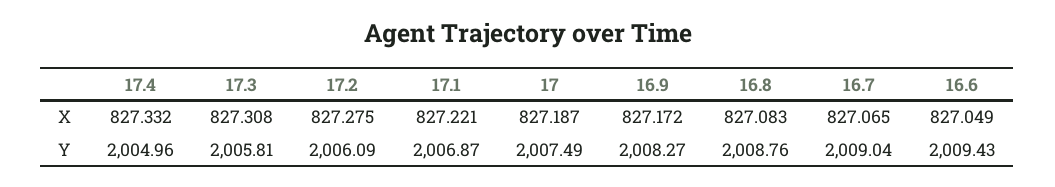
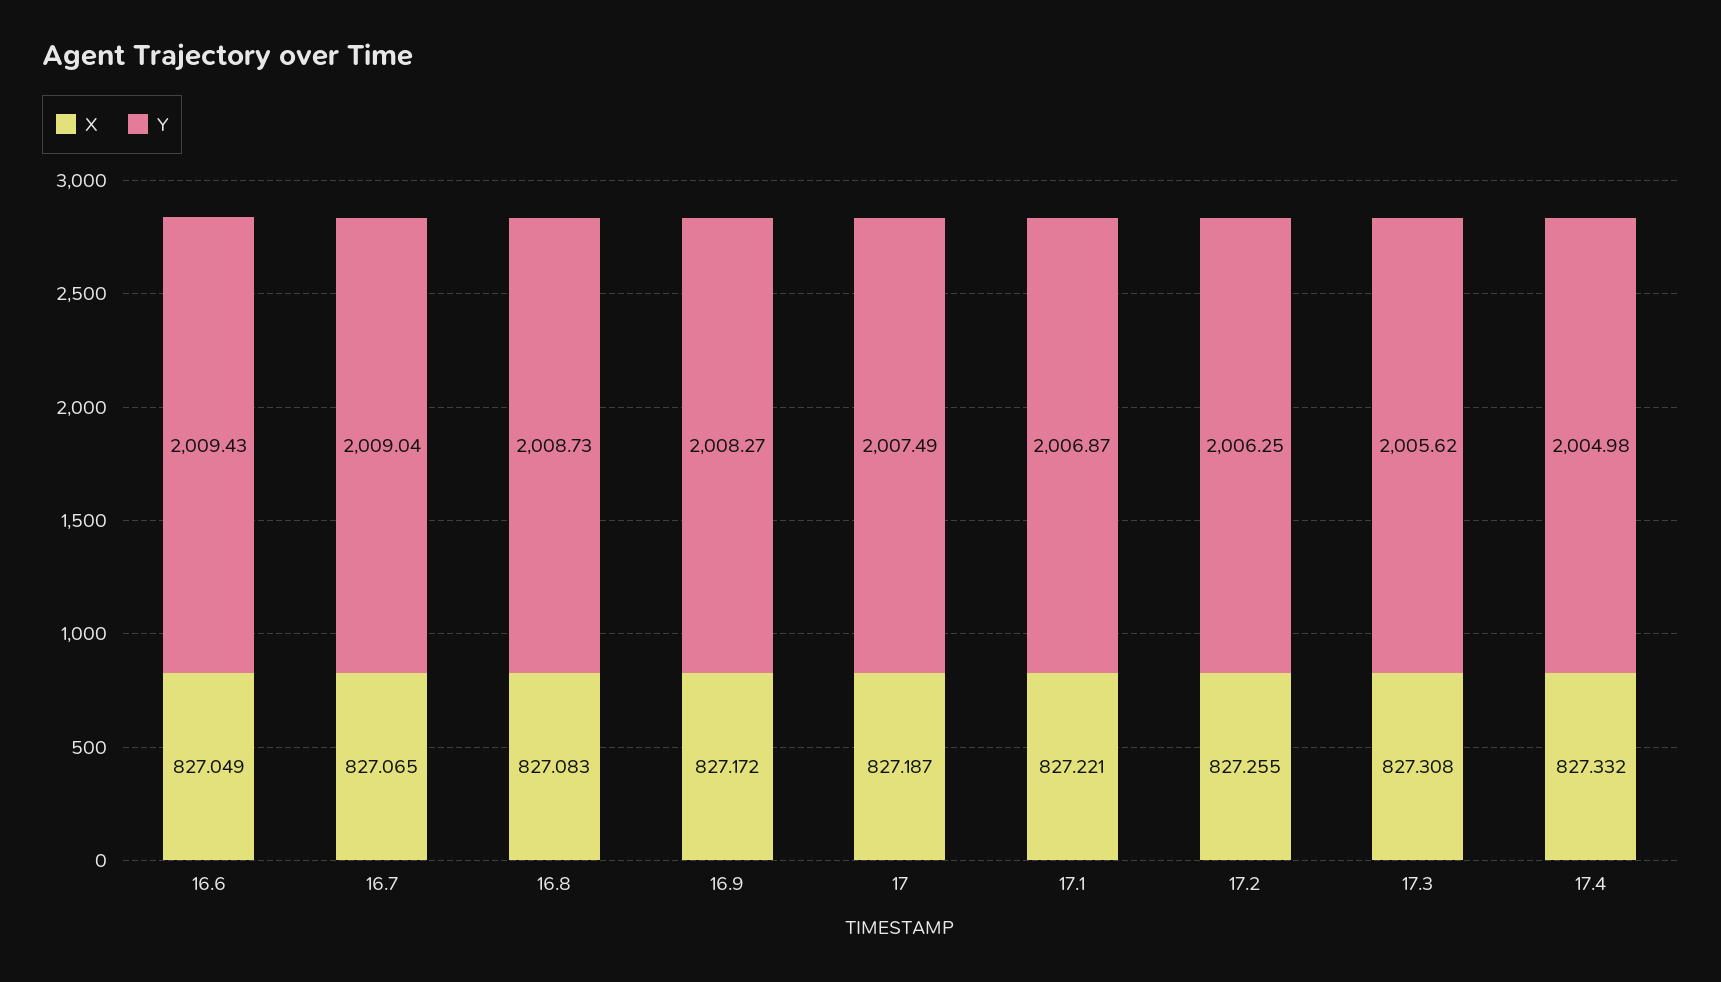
X, 17.2: 827.275 -> 827.255
Y, 17.4: 2004.96 -> 2004.98
Y, 17.3: 2005.81 -> 2005.62
Y, 17.2: 2006.09 -> 2006.25
Y, 16.8: 2008.76 -> 2008.73

